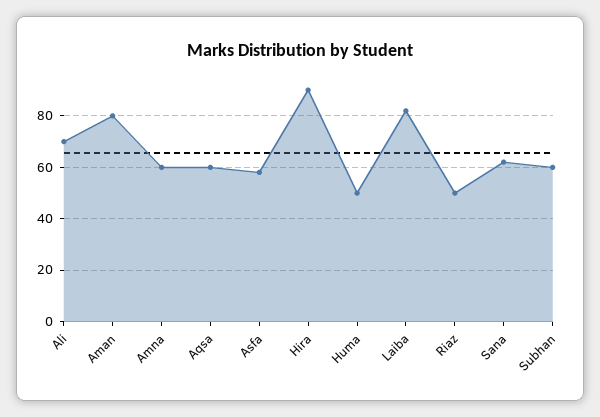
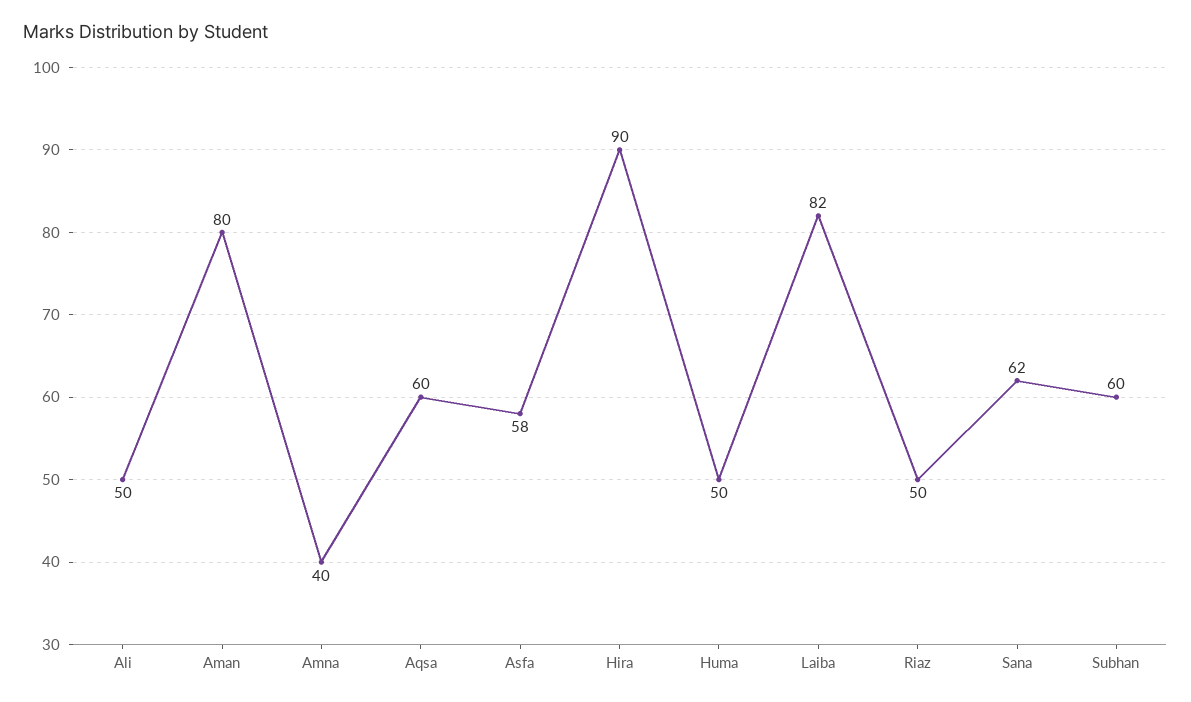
Ali: 70 -> 50
Amna: 60 -> 40

